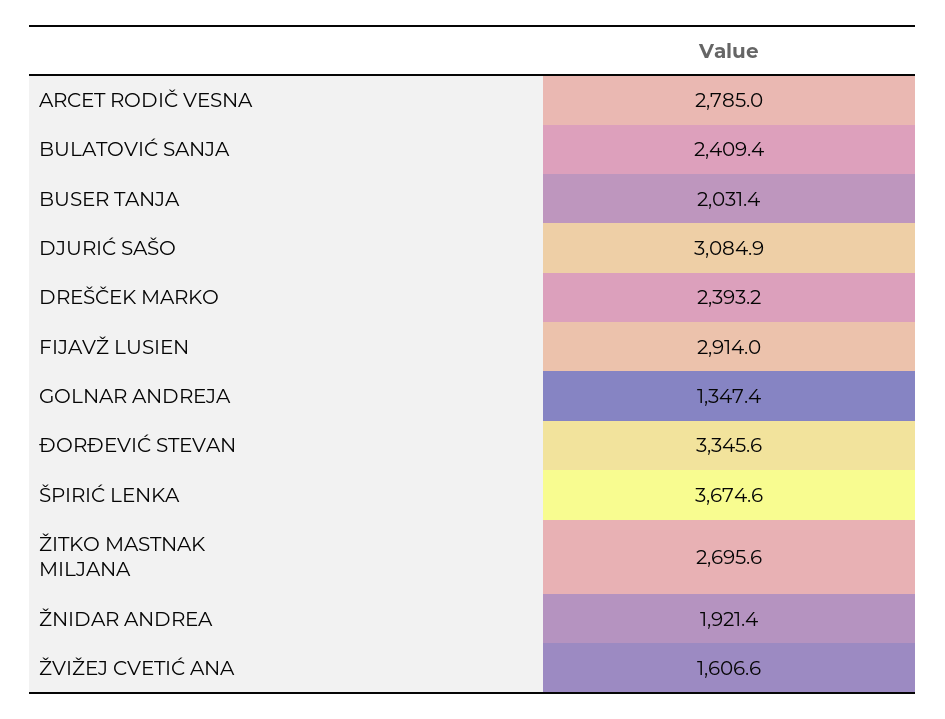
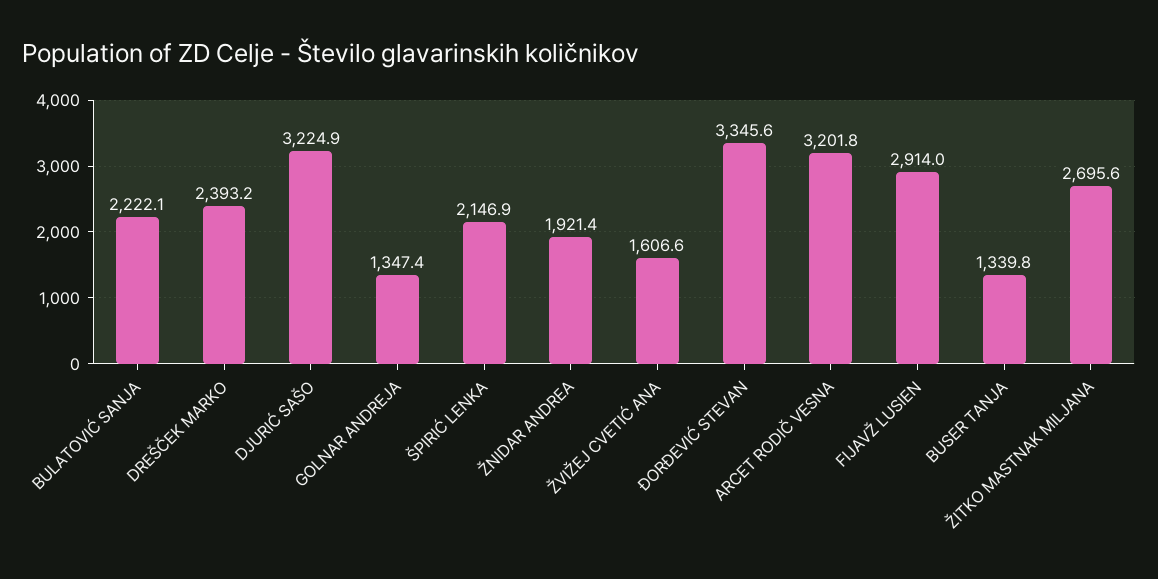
ARCET RODIČ VESNA: 2785 -> 3201.8
BULATOVIĆ SANJA: 2409.4 -> 2222.1
BUSER TANJA: 2031.4 -> 1339.8
DJURIĆ SAŠO: 3084.9 -> 3224.9
ŠPIRIĆ LENKA: 3674.6 -> 2146.9

